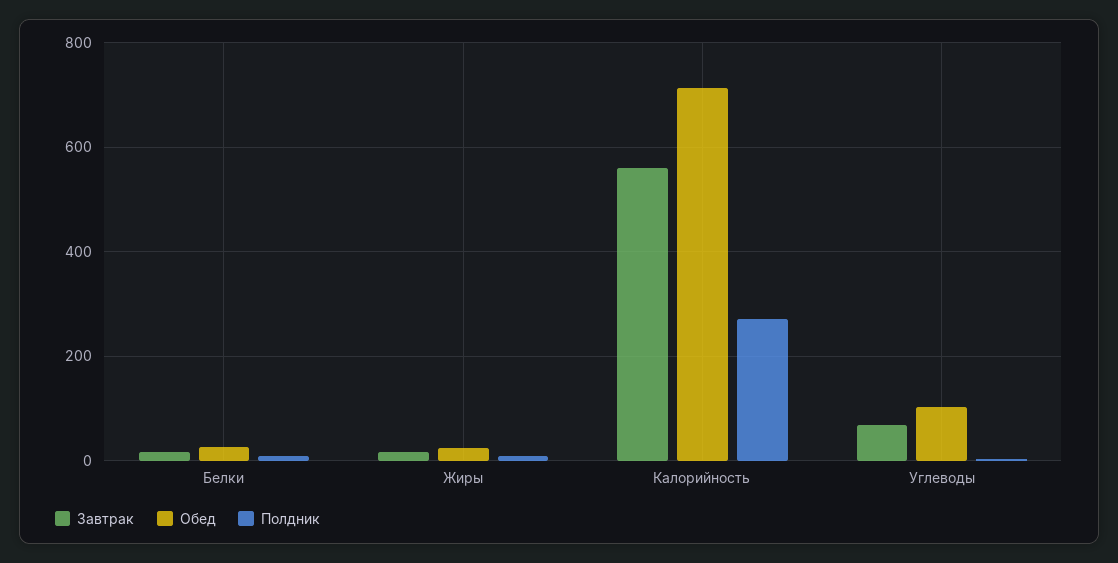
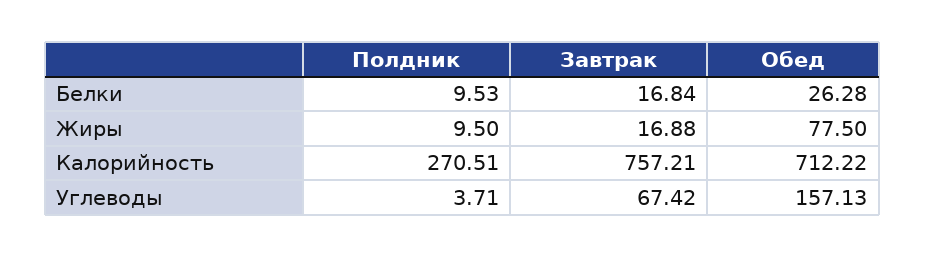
Обед, Жиры: 20 -> 77.5
Завтрак, Калорийность: 560 -> 757.21
Обед, Углеводы: 100 -> 157.13

